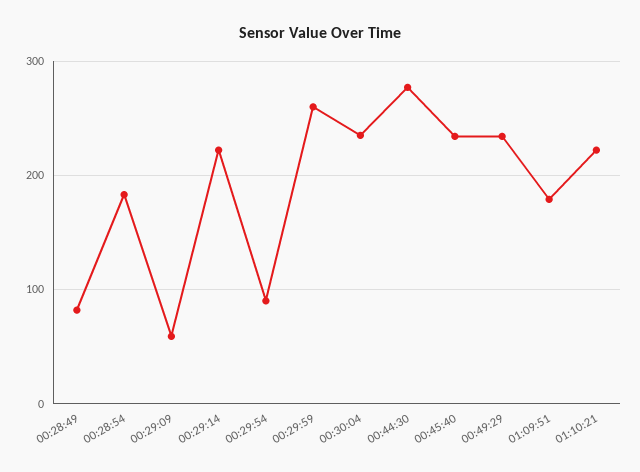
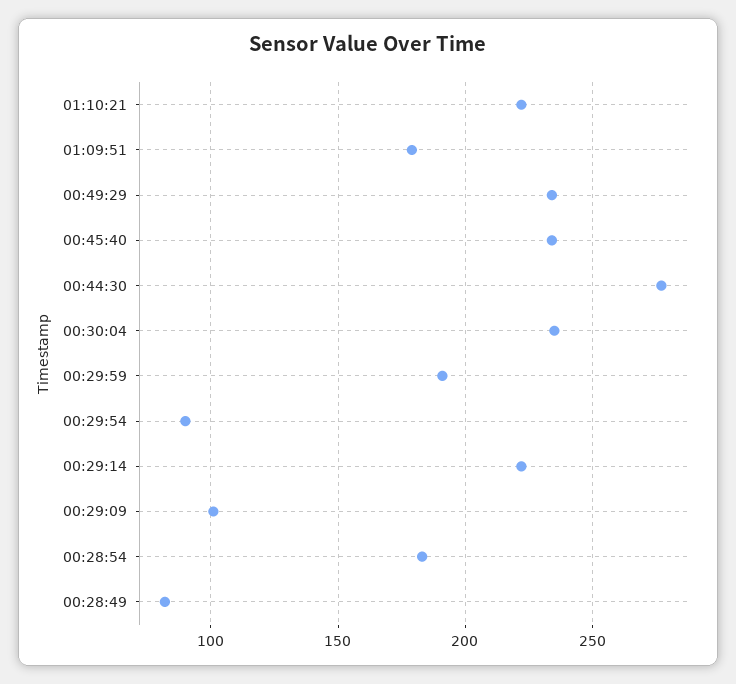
00:29:09: 60 -> 100
00:29:59: 260 -> 190

